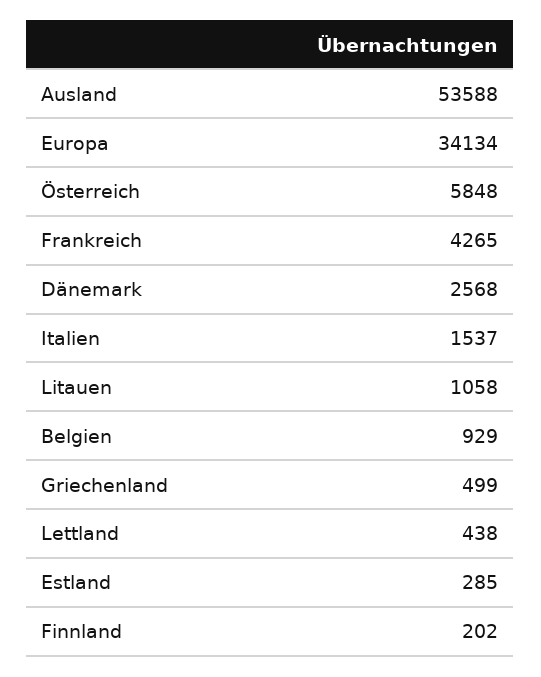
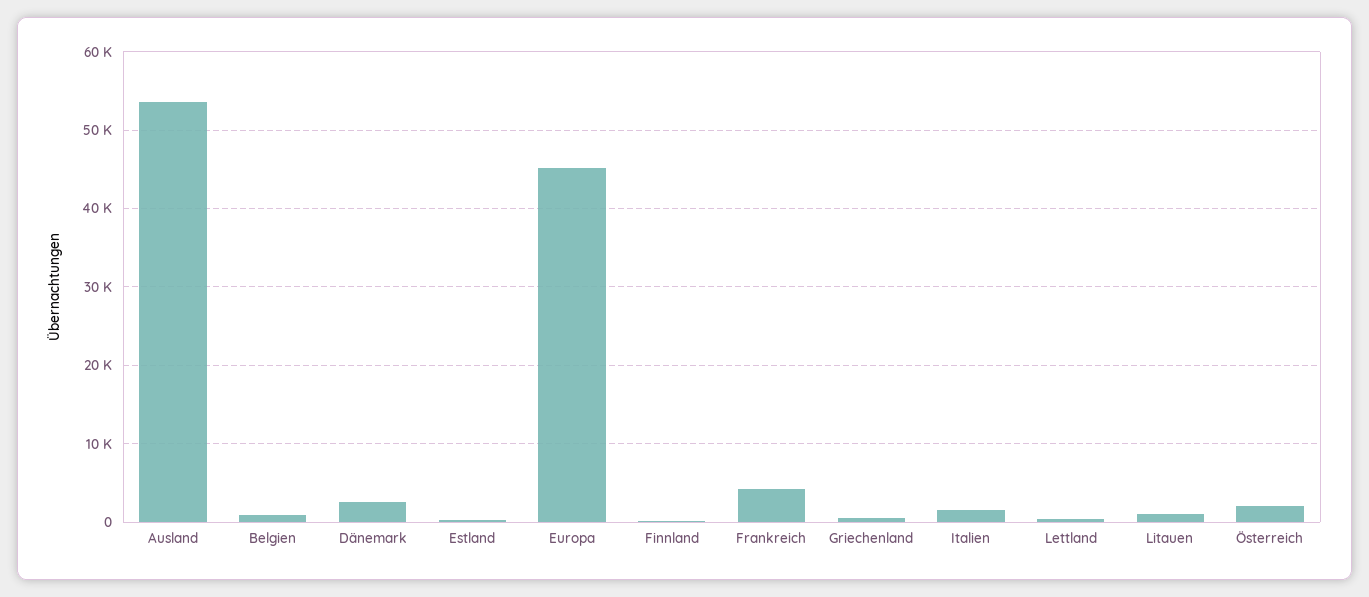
Europa: 34134 -> 45000
Österreich: 5848 -> 2000

